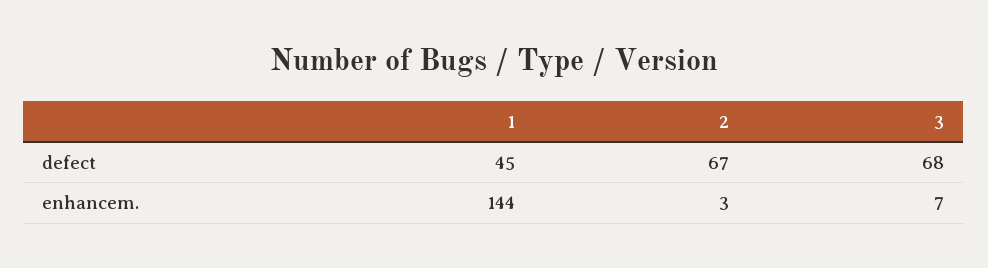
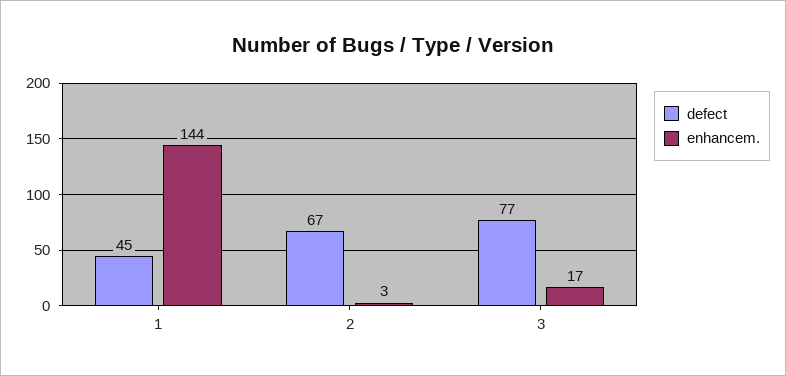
defect, 3: 68 -> 77
enhancem., 3: 7 -> 17

